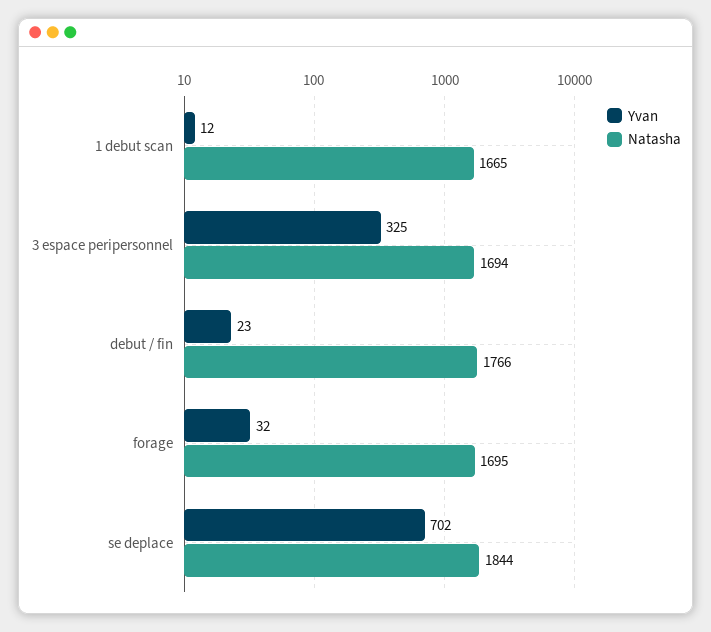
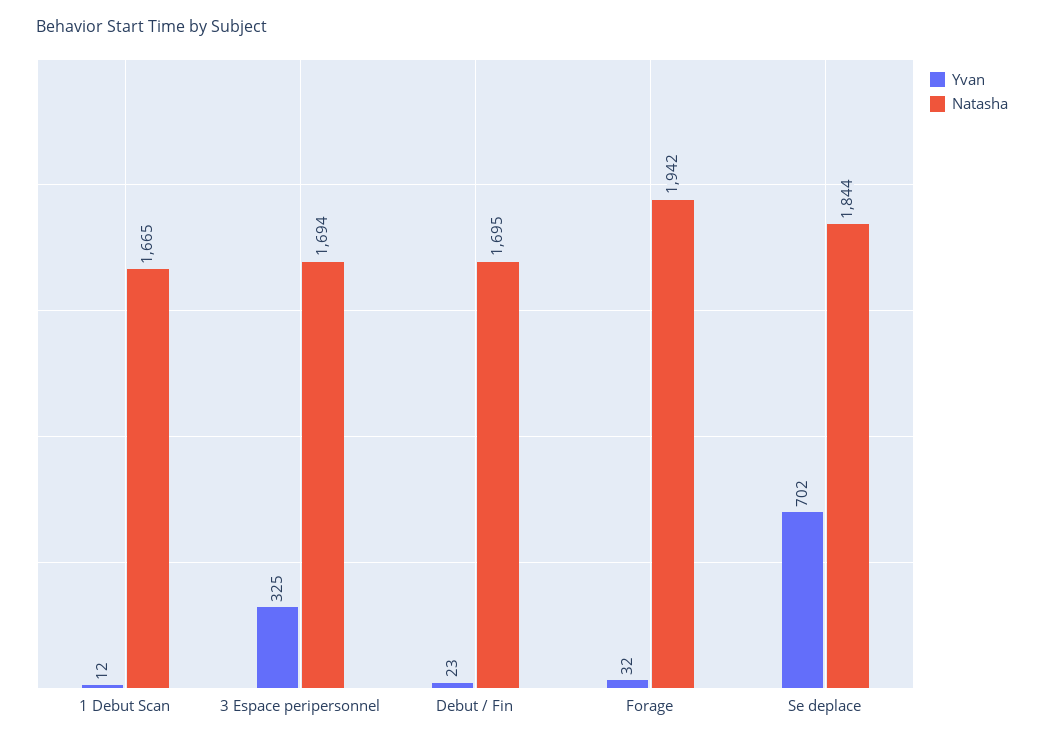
Natasha, debut / fin: 1766 -> 1695
Natasha, forage: 1695 -> 1942

